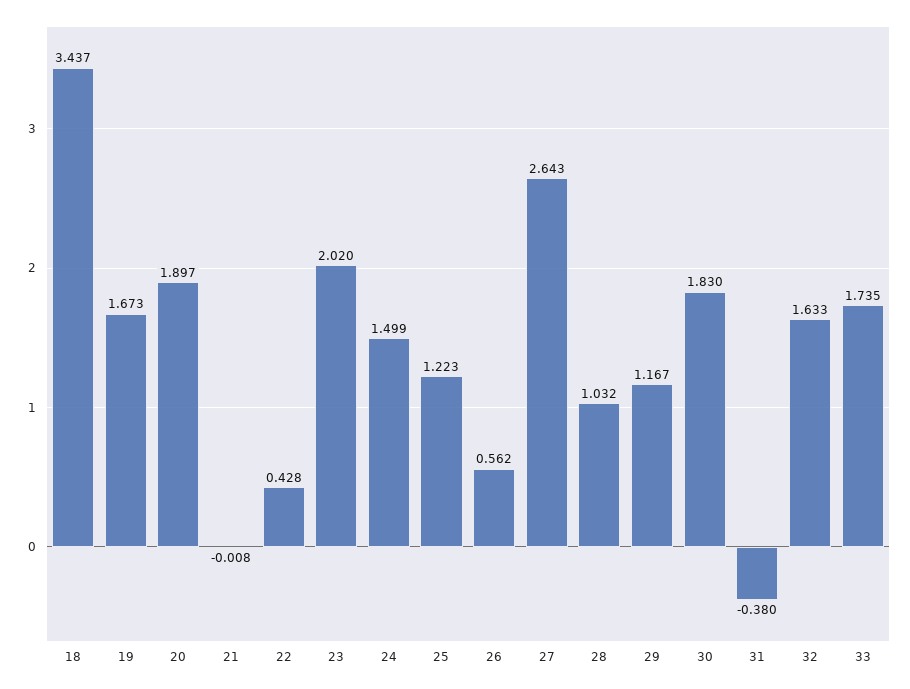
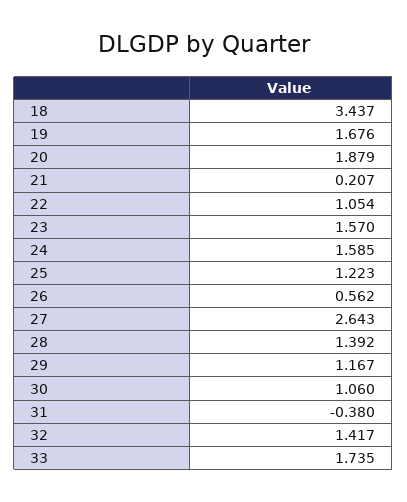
19: 1.673 -> 1.676
20: 1.897 -> 1.879
21: -0.008 -> 0.207
22: 0.428 -> 1.054
23: 2.02 -> 1.57
24: 1.499 -> 1.585
28: 1.032 -> 1.392
30: 1.83 -> 1.06
32: 1.633 -> 1.417

